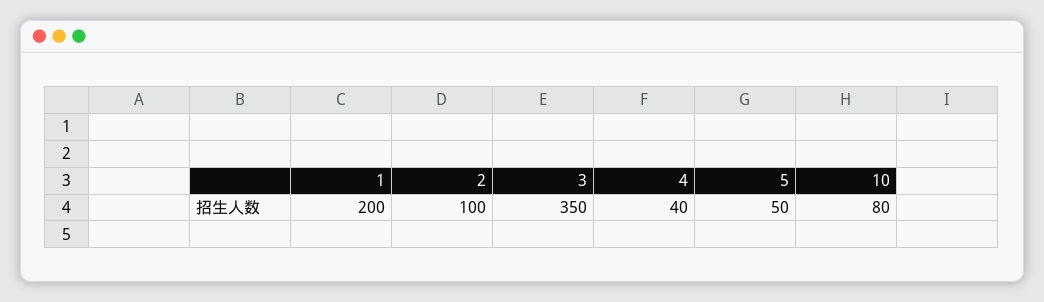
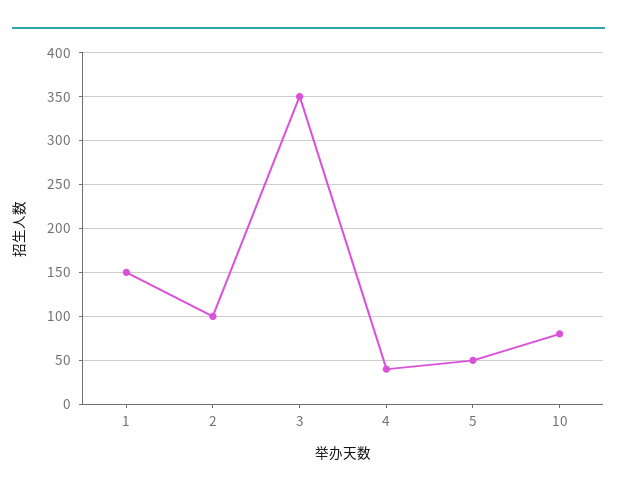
1: 200 -> 150

